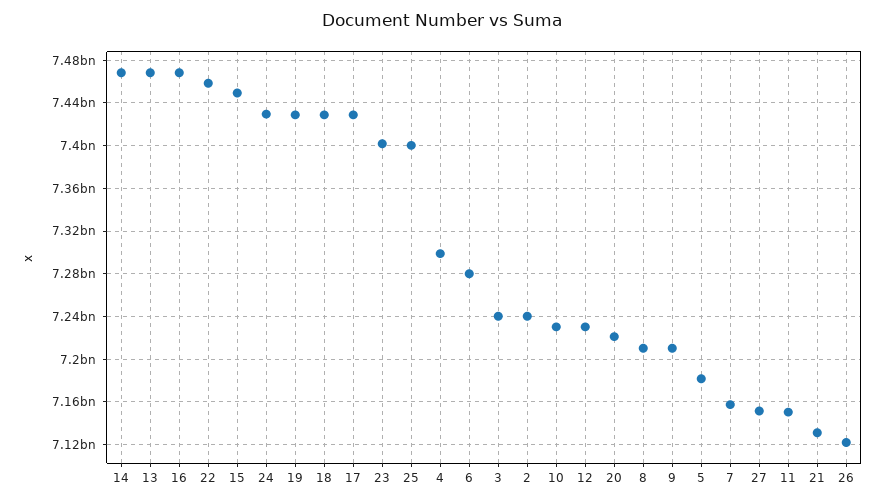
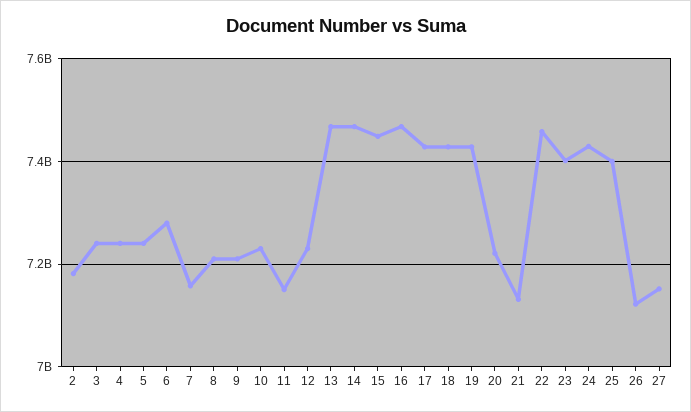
4: 7300000000 -> 7240000000
2: 7240000000 -> 7180000000
5: 7180000000 -> 7240000000

